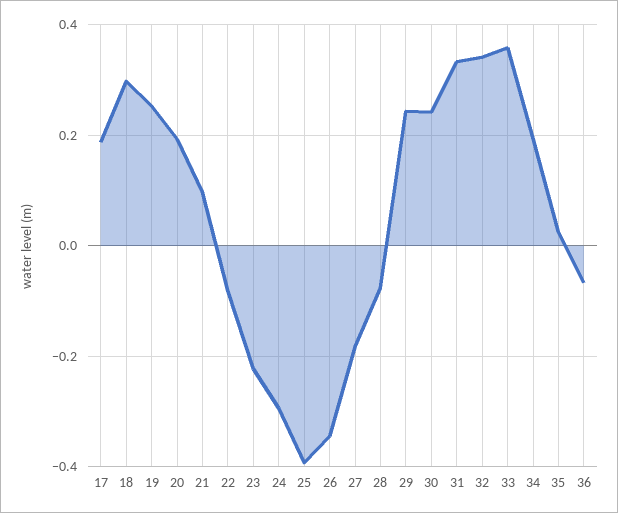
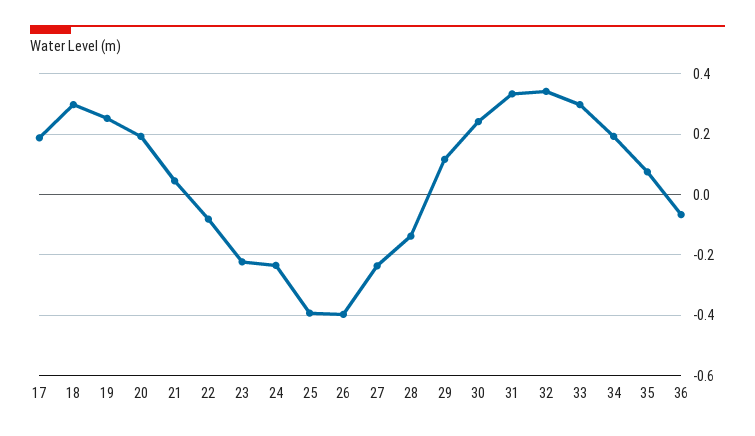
21: 0.1 -> 0.04
24: -0.3 -> -0.24
26: -0.34 -> -0.4
27: -0.18 -> -0.24
28: -0.08 -> -0.14
29: 0.24 -> 0.12
33: 0.36 -> 0.3
35: 0.02 -> 0.08

